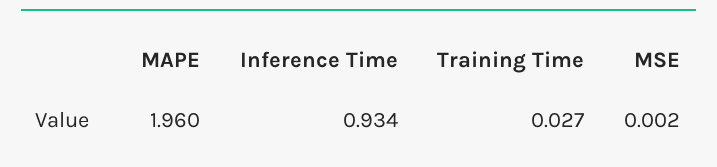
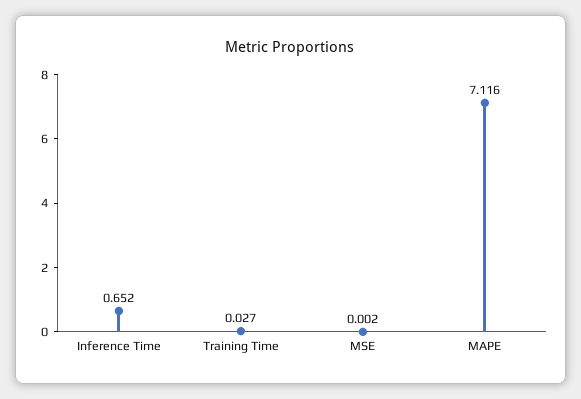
MAPE: 1.96 -> 7.116
Inference Time: 0.934 -> 0.652

